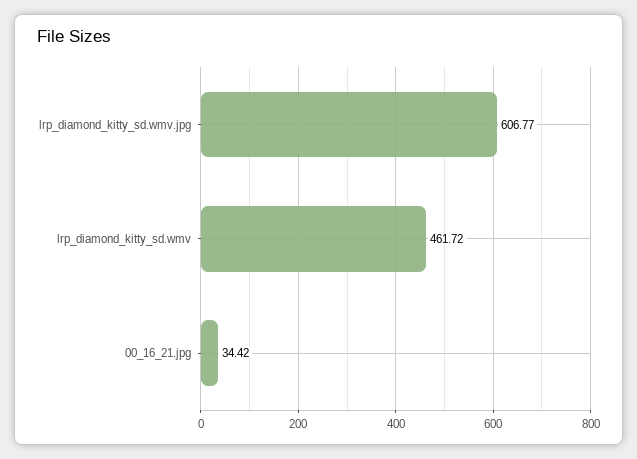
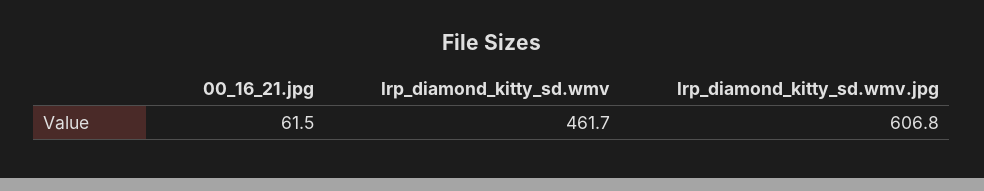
00_16_21.jpg: 34.42 -> 61.5

